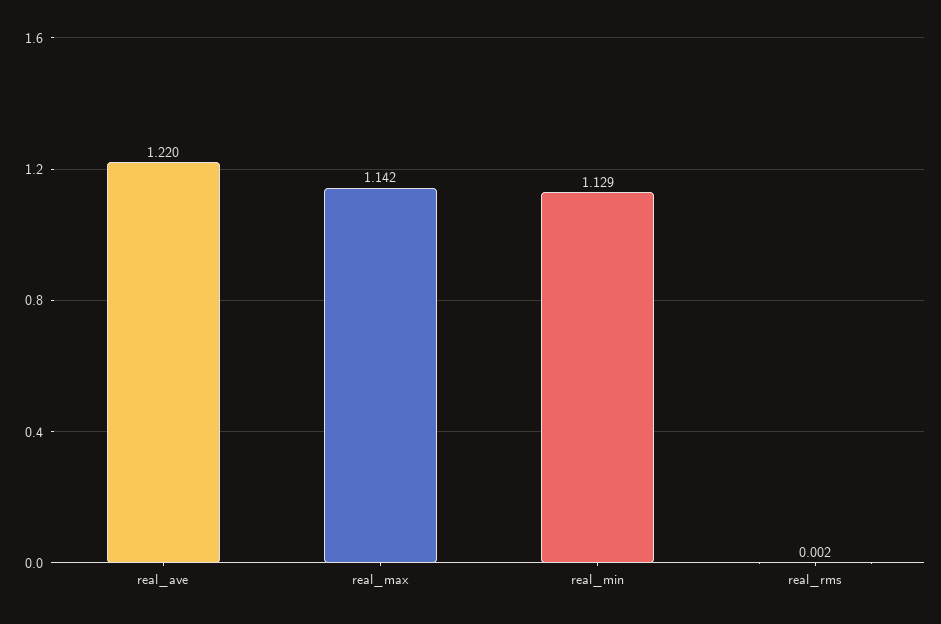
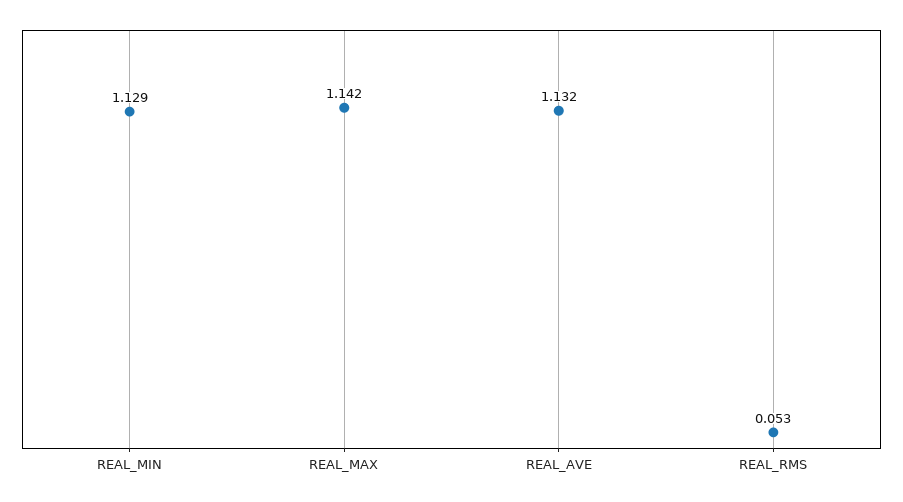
real_ave: 1.22 -> 1.132
real_rms: 0.002 -> 0.053

